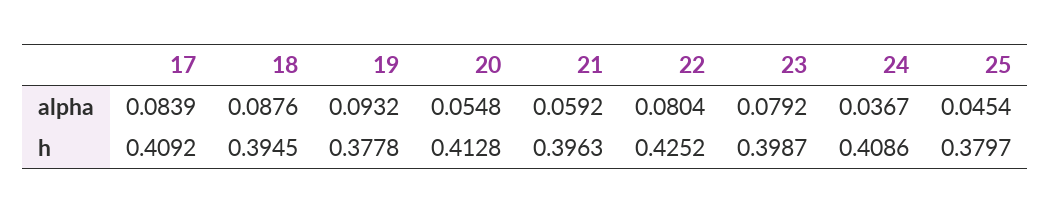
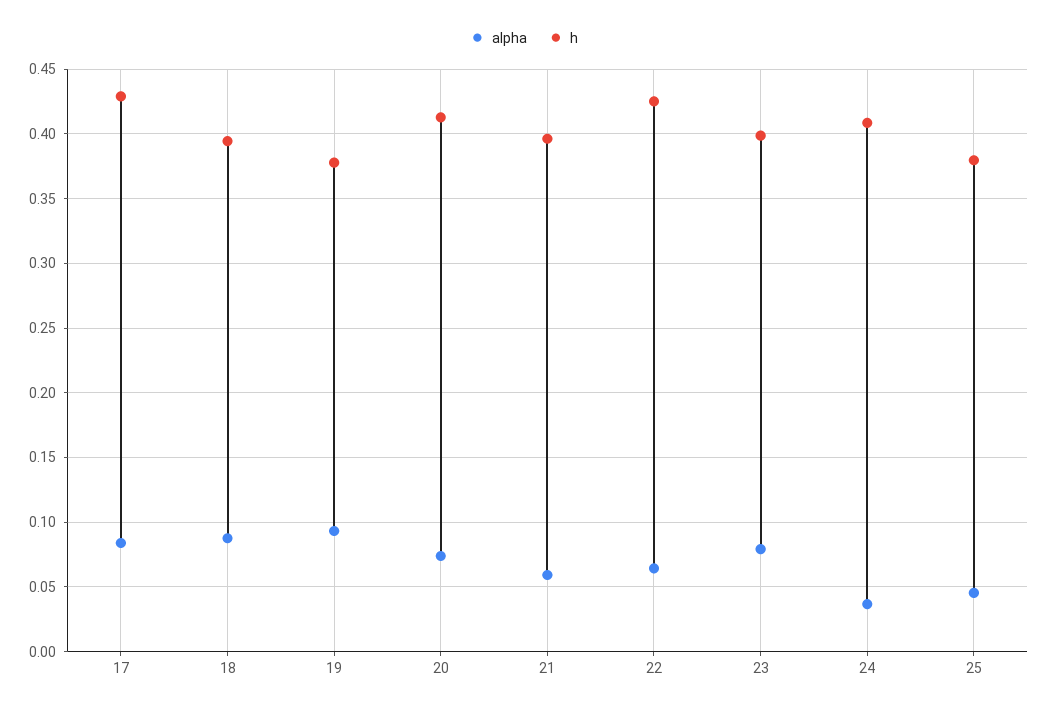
alpha, 20: 0.0548 -> 0.075
alpha, 22: 0.0804 -> 0.065
h, 17: 0.4092 -> 0.43

